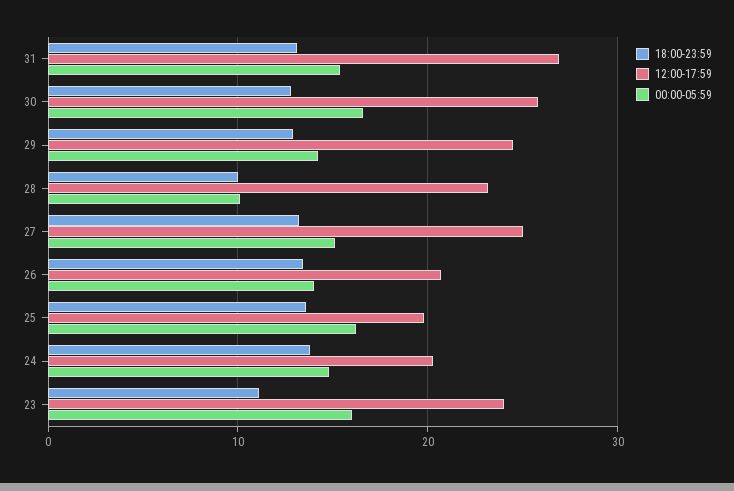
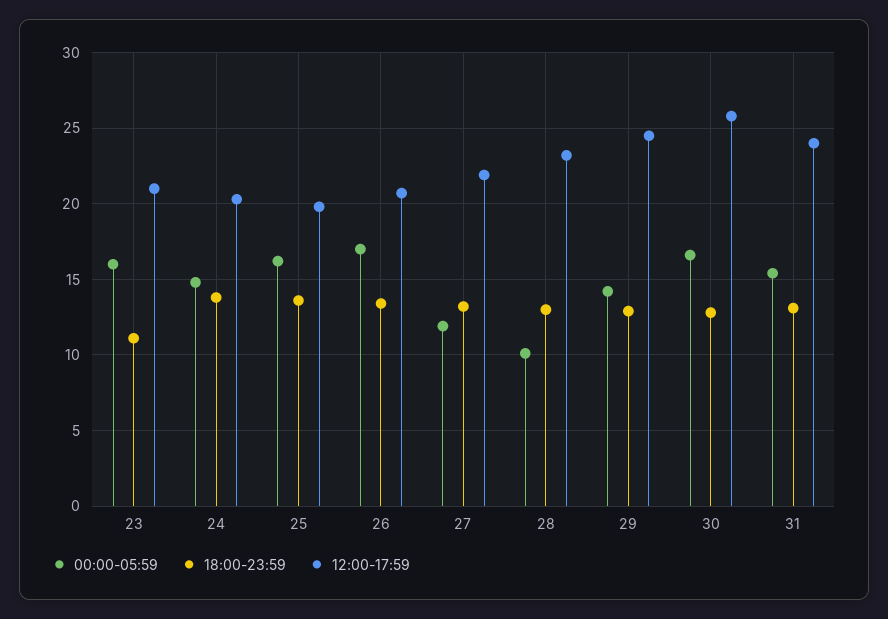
12:00-17:59, 31: 27 -> 24
18:00-23:59, 28: 10 -> 13
12:00-17:59, 27: 25 -> 22
00:00-05:59, 27: 15 -> 12
00:00-05:59, 26: 14 -> 17
12:00-17:59, 23: 24 -> 21

